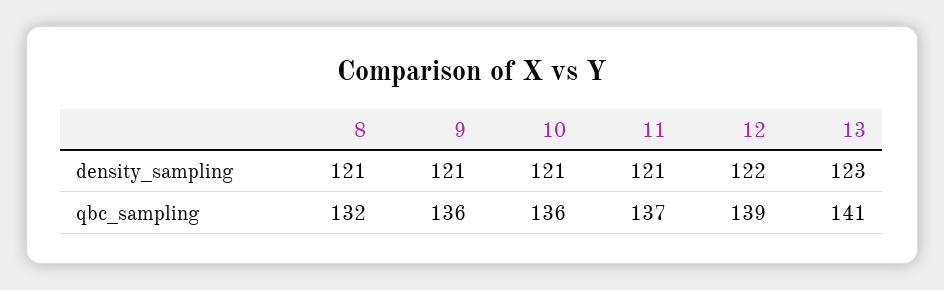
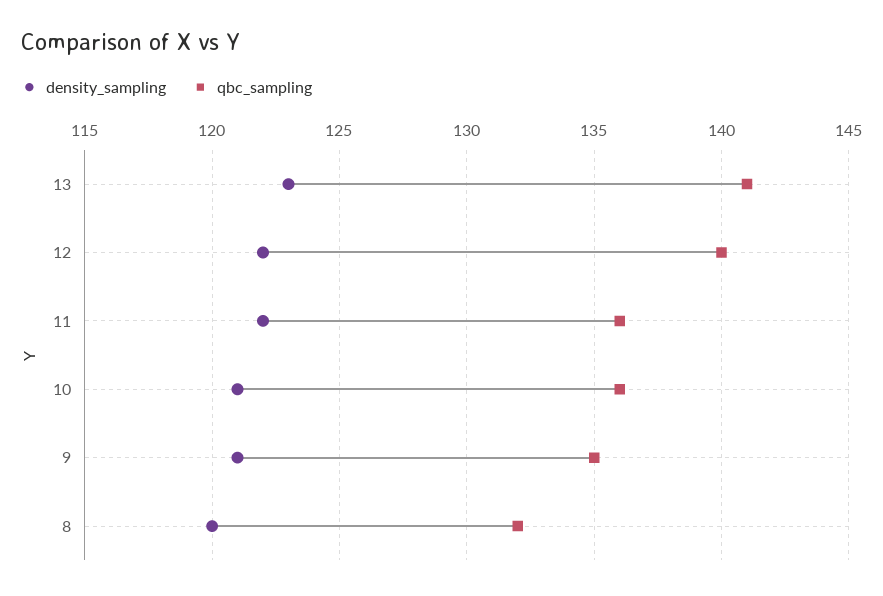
density_sampling, 8: 121 -> 120
density_sampling, 11: 121 -> 122
qbc_sampling, 9: 136 -> 135
qbc_sampling, 11: 137 -> 136
qbc_sampling, 12: 139 -> 140

